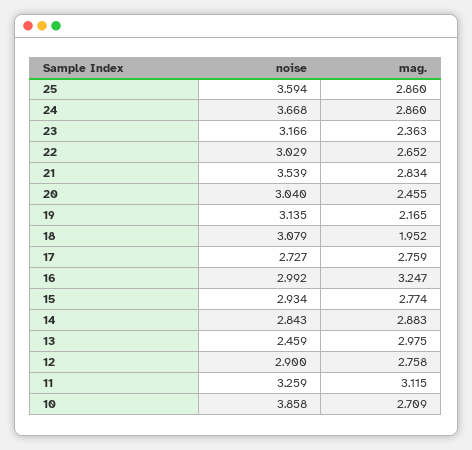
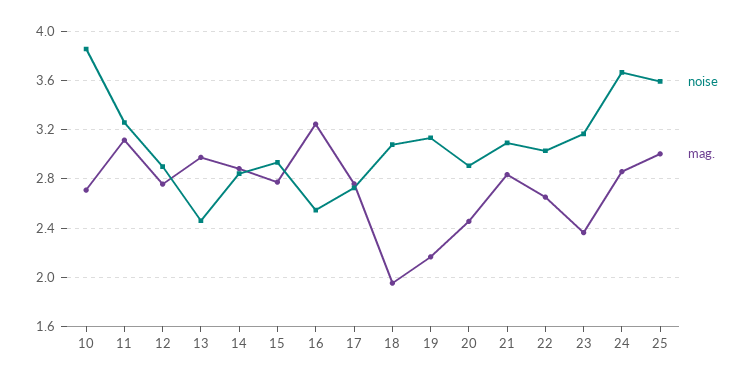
mag., 25: 2.86 -> 3
noise, 21: 3.539 -> 3.1
noise, 20: 3.04 -> 2.9
noise, 16: 2.992 -> 2.55

